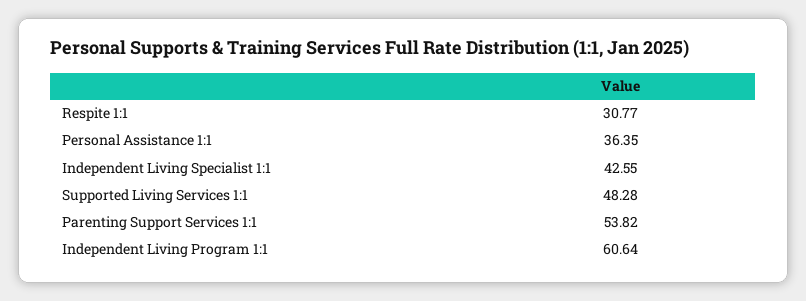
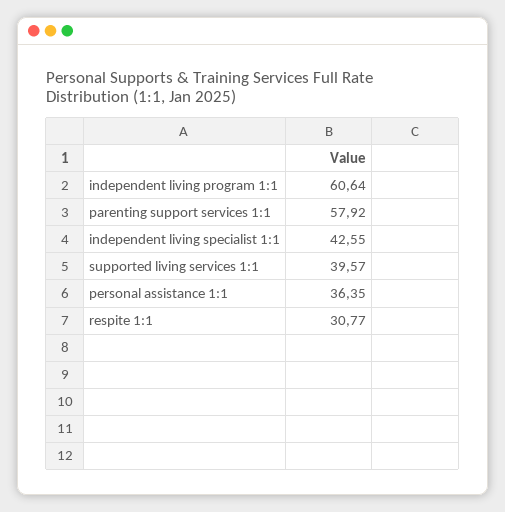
Supported Living Services 1:1: 48.28 -> 39.57
Parenting Support Services 1:1: 53.82 -> 57.92

